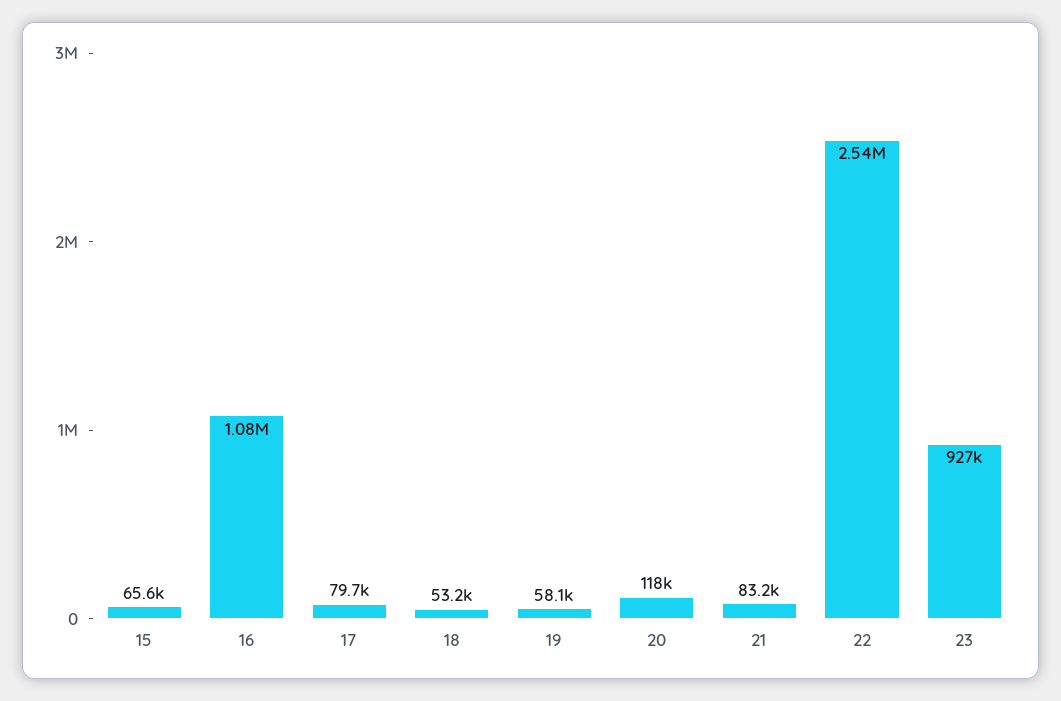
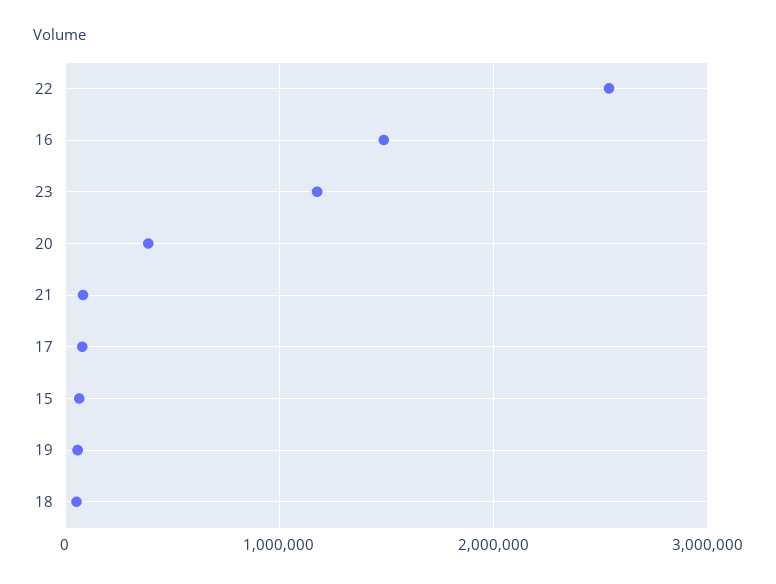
16: 1080000 -> 1500000
20: 118000 -> 400000
23: 927000 -> 1200000

